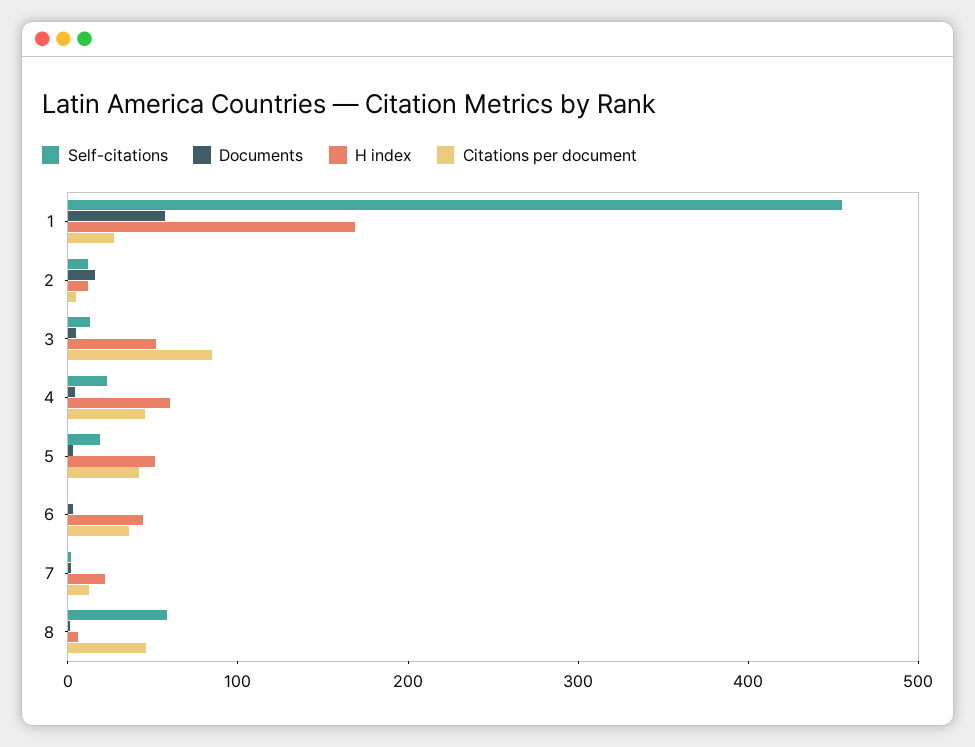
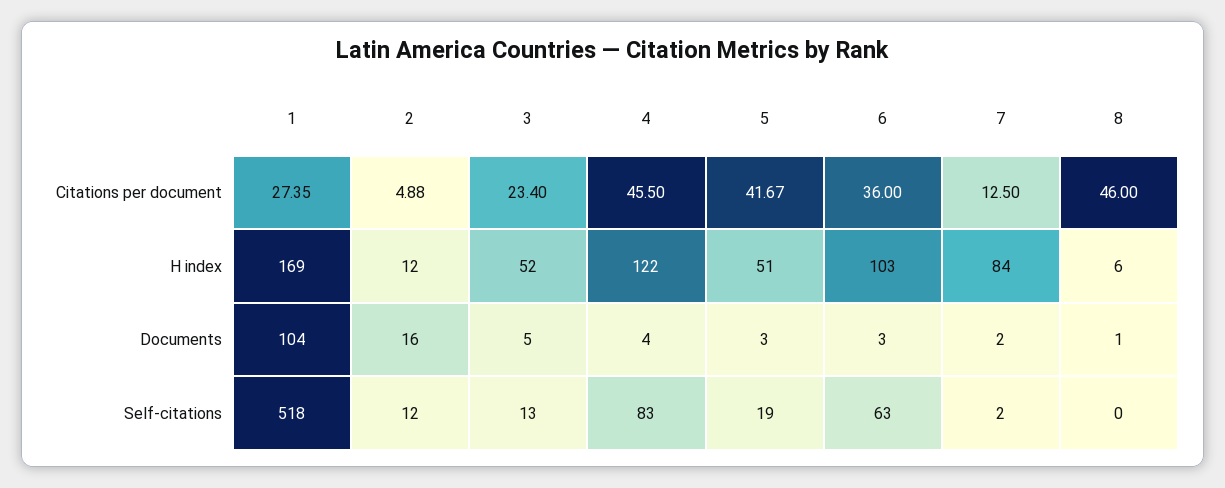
Self-citations, 1: 460 -> 518
Documents, 1: 60 -> 104
Citations per document, 3: 80 -> 23.4
Self-citations, 4: 20 -> 83
H index, 4: 60 -> 122
Self-citations, 6: 0 -> 63
H index, 6: 40 -> 103
H index, 7: 20 -> 84
Self-citations, 8: 60 -> 0

